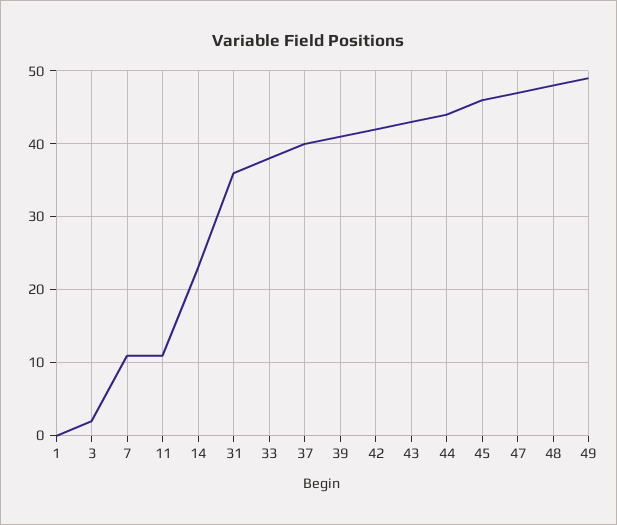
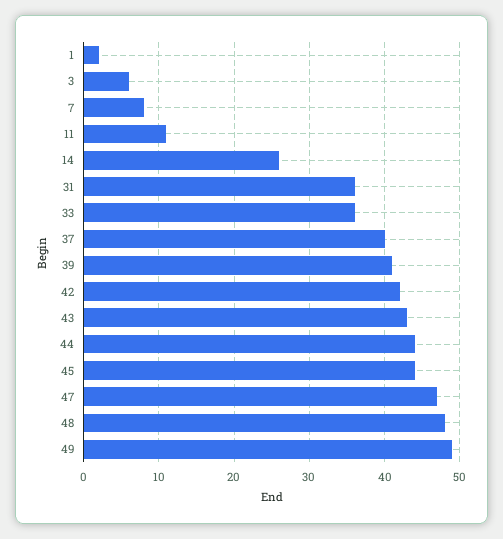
1: 0 -> 2
3: 2 -> 6
7: 11 -> 8
14: 23 -> 26
33: 38 -> 36
45: 46 -> 44

